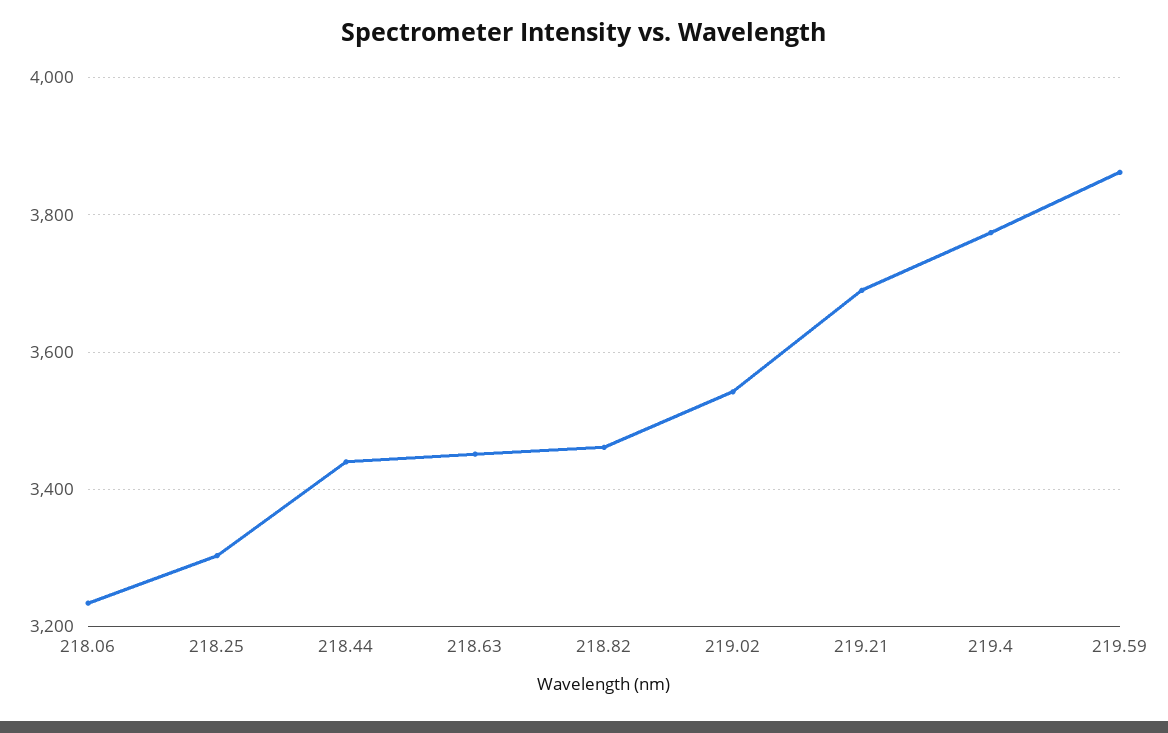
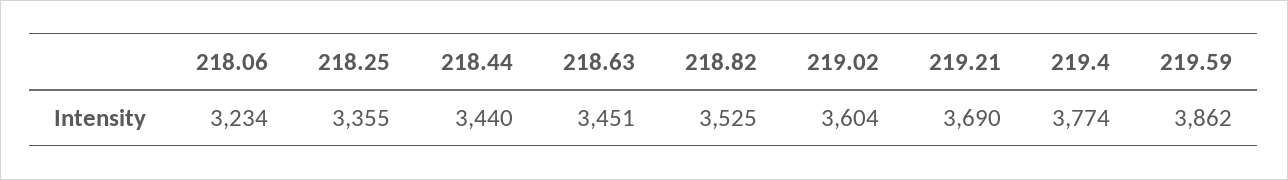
218.25: 3300 -> 3355
218.82: 3460 -> 3525
219.02: 3540 -> 3604

